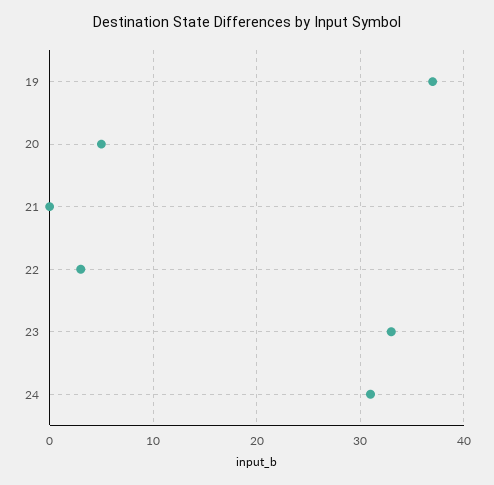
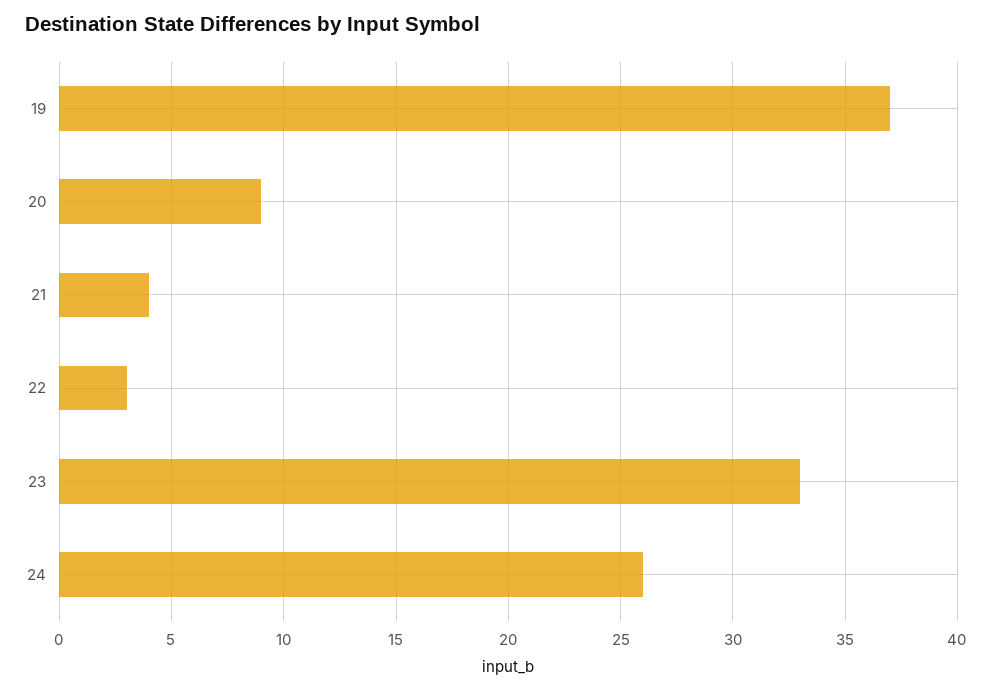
20: 5 -> 9
21: 0 -> 4
24: 31 -> 26

